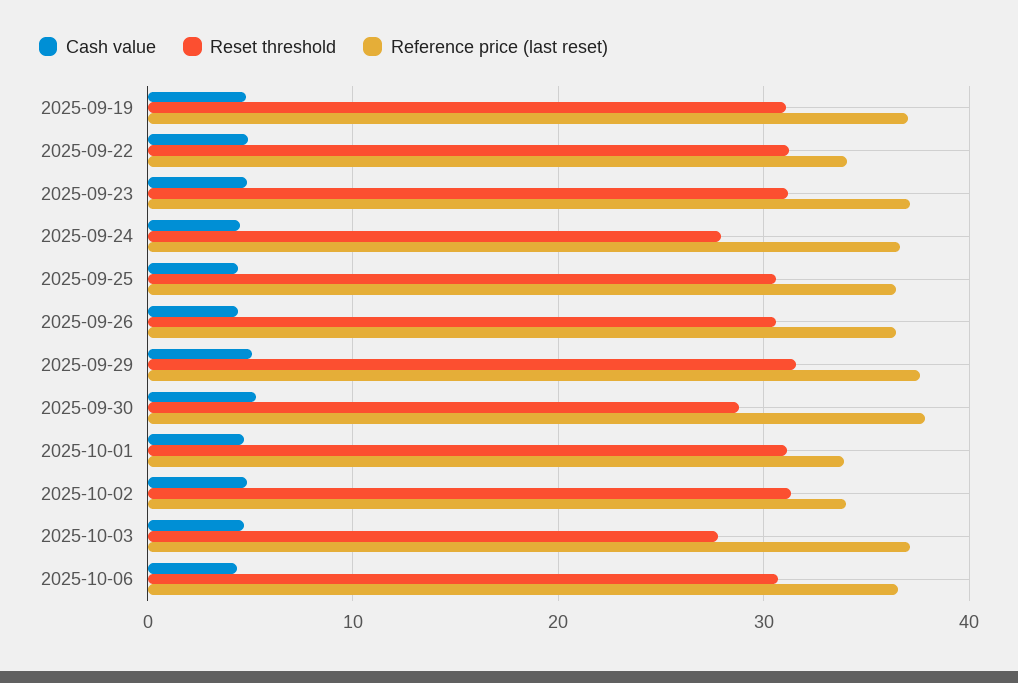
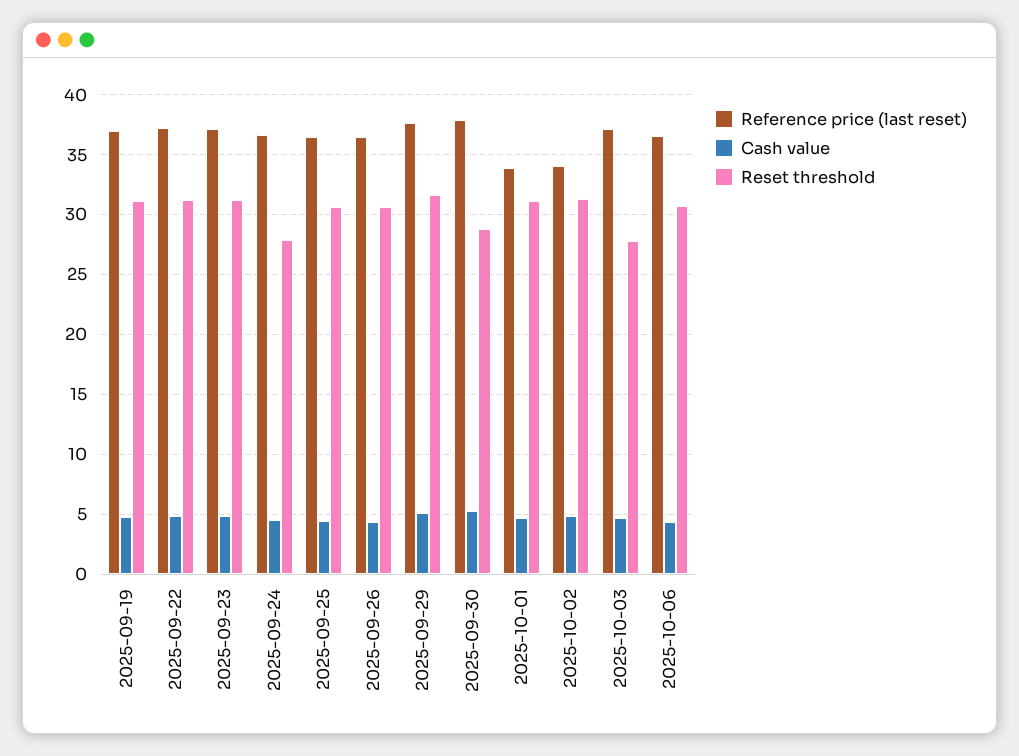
Reference price (last reset), 2025-09-22: 34 -> 37

